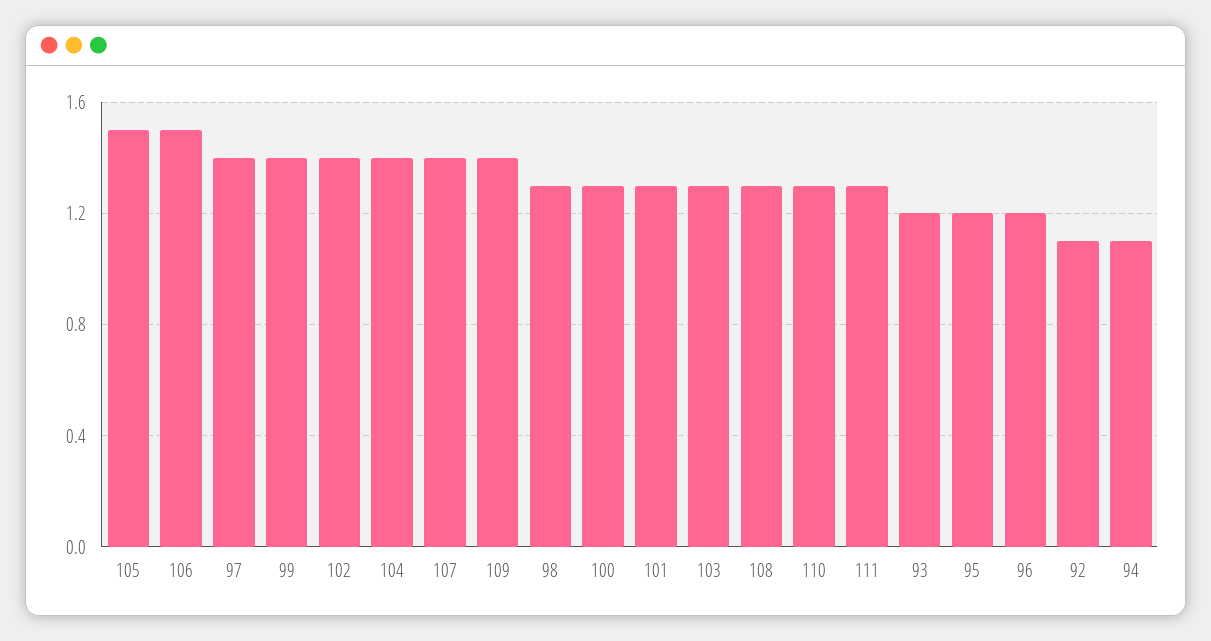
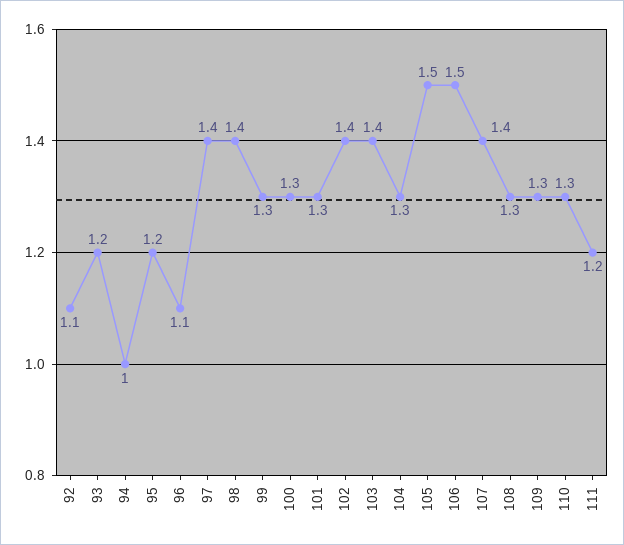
99: 1.4 -> 1.3
104: 1.4 -> 1.3
109: 1.4 -> 1.3
98: 1.3 -> 1.4
103: 1.3 -> 1.4
111: 1.3 -> 1.2
96: 1.2 -> 1.1
94: 1.1 -> 1

